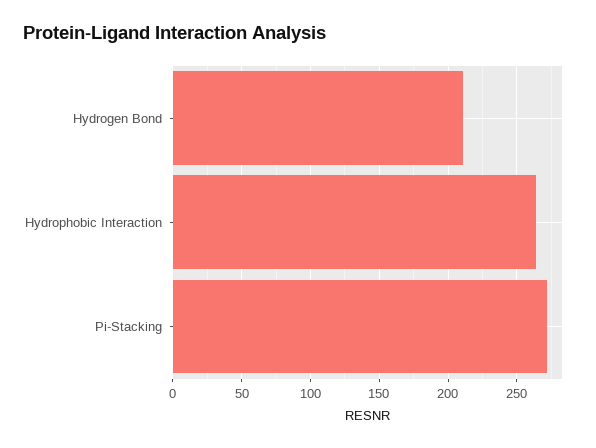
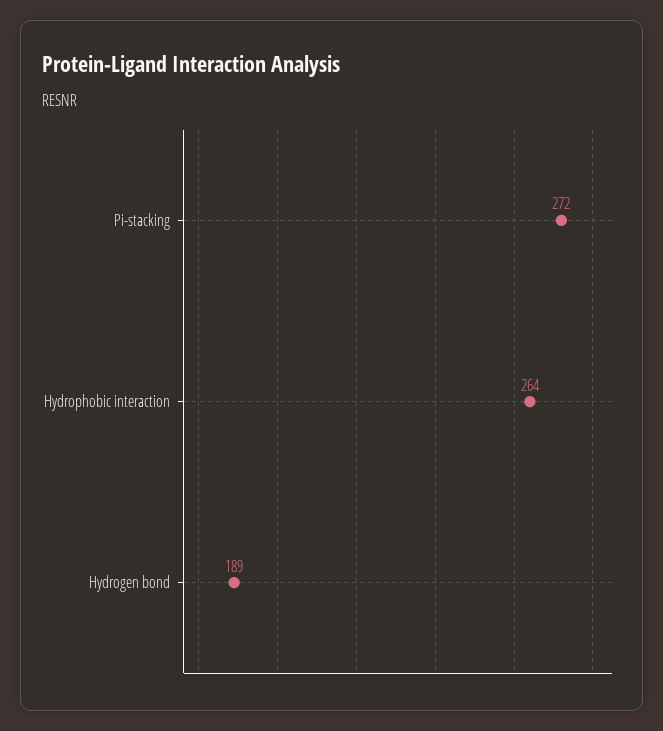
Hydrogen Bond: 210 -> 189

